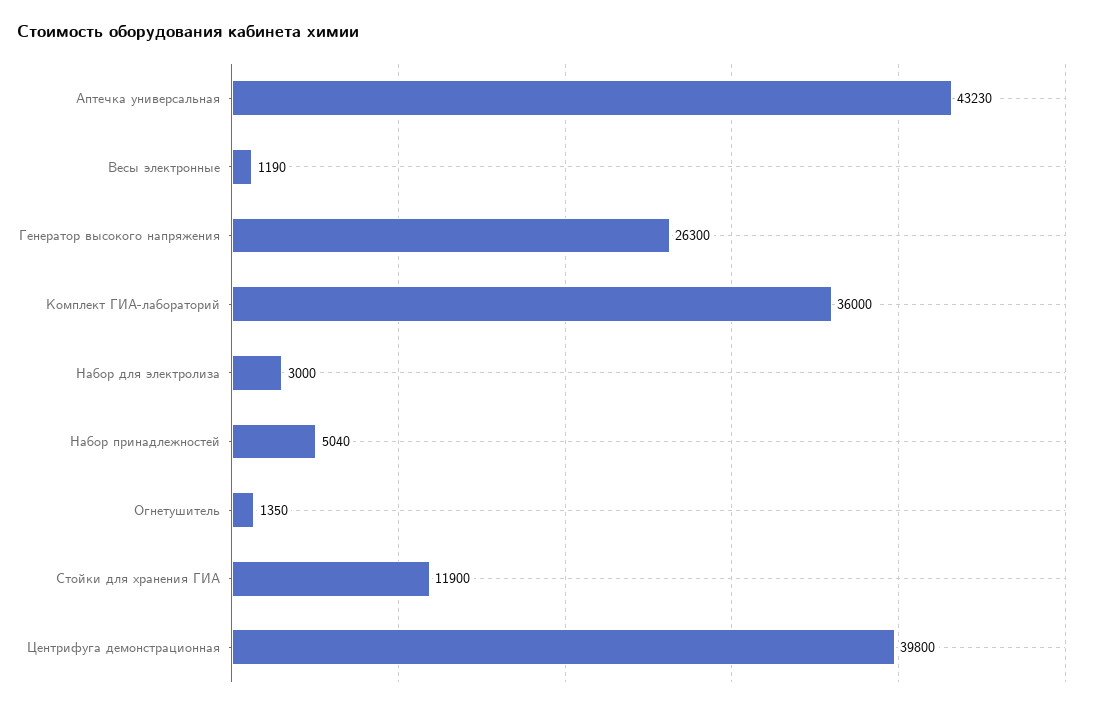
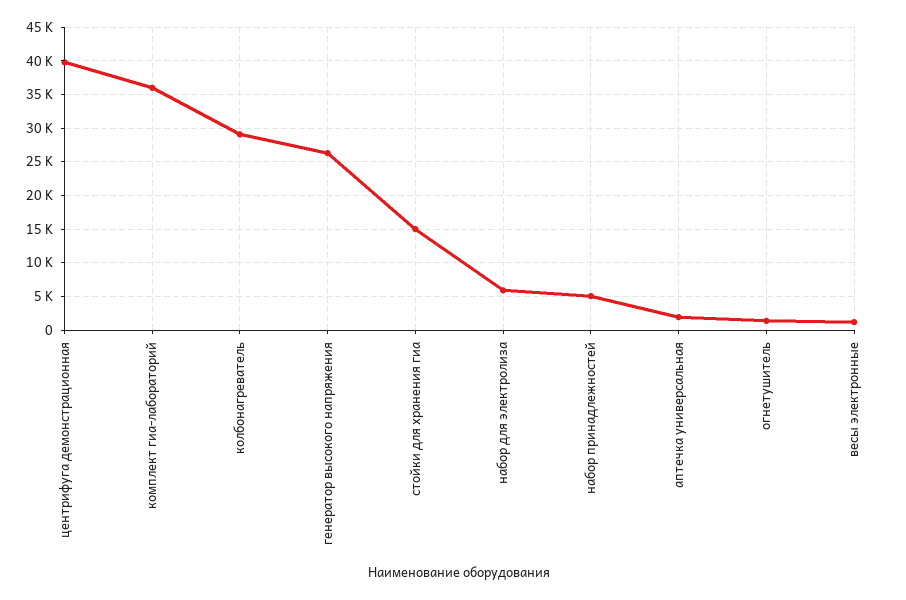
Аптечка универсальная: 43230 -> 2000
Набор для электролиза: 3000 -> 6000
Стойки для хранения ГИА: 11900 -> 15000
колбонагреватель: none -> 29000

